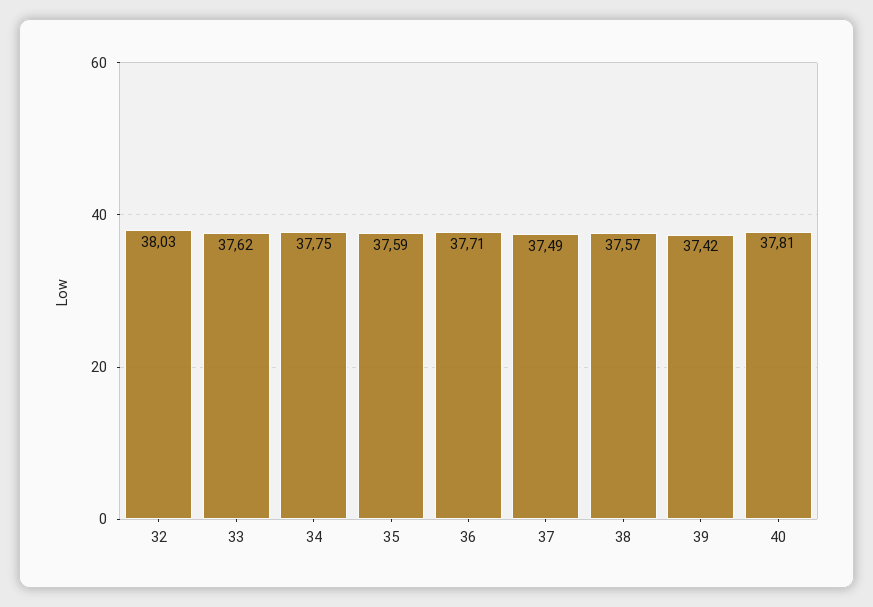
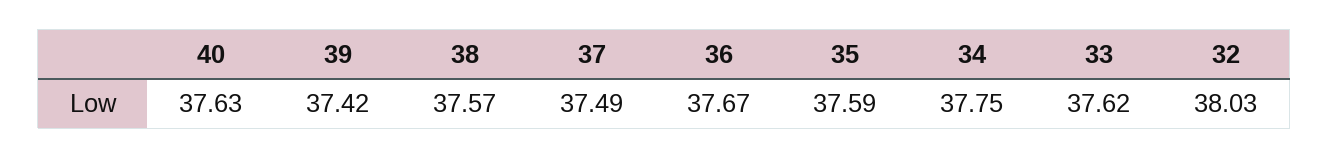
36: 37.71 -> 37.67
40: 37.81 -> 37.63

